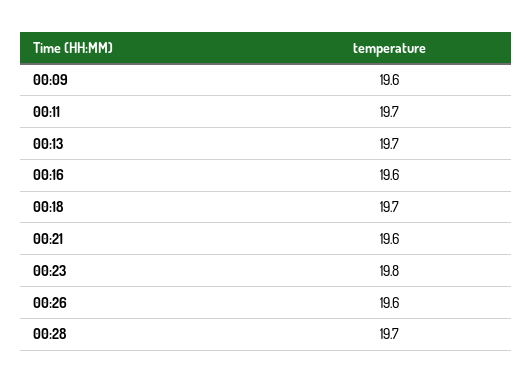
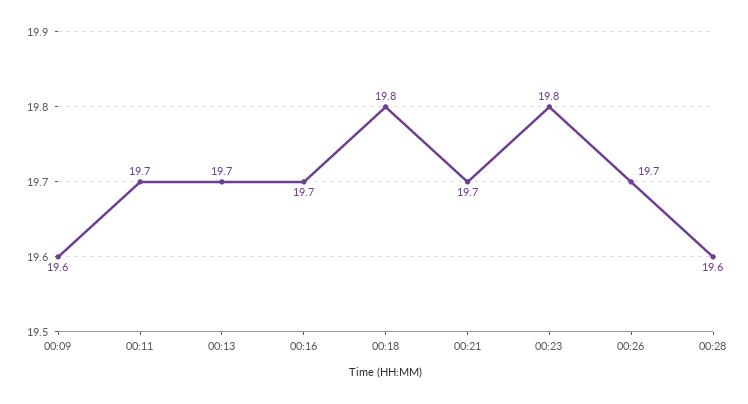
00:16: 19.6 -> 19.7
00:18: 19.7 -> 19.8
00:21: 19.6 -> 19.7
00:26: 19.6 -> 19.7
00:28: 19.7 -> 19.6

